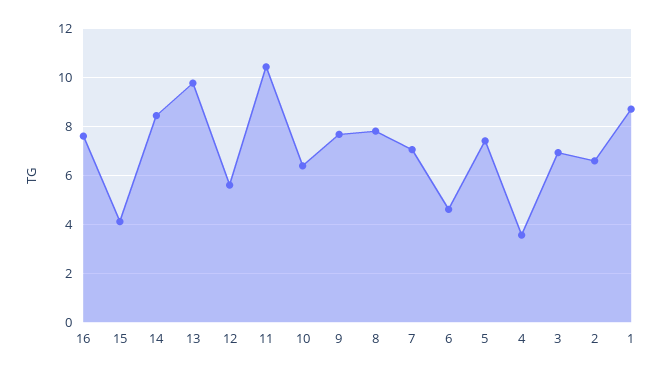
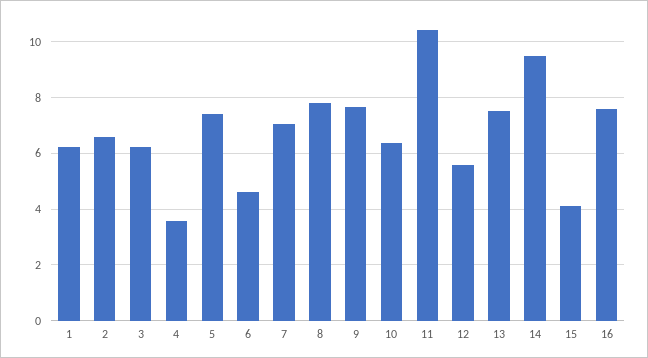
14: 8.5 -> 9.5
13: 9.75 -> 7.5
3: 7 -> 6.25
1: 8.75 -> 6.25

